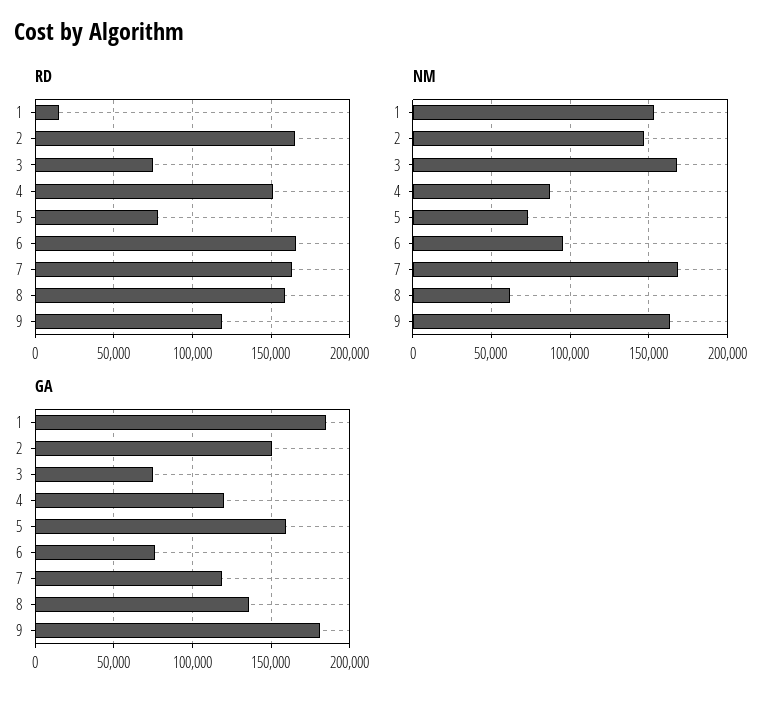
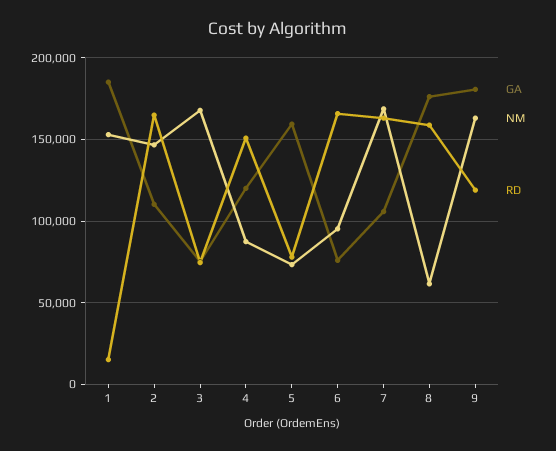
GA, 2: 150000 -> 110000
GA, 7: 120000 -> 105000
GA, 8: 135000 -> 175000

